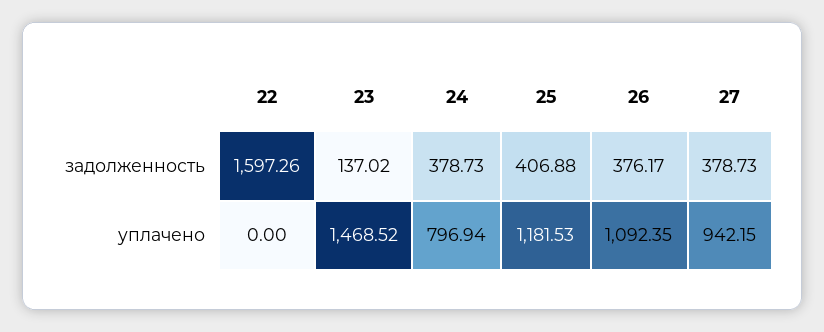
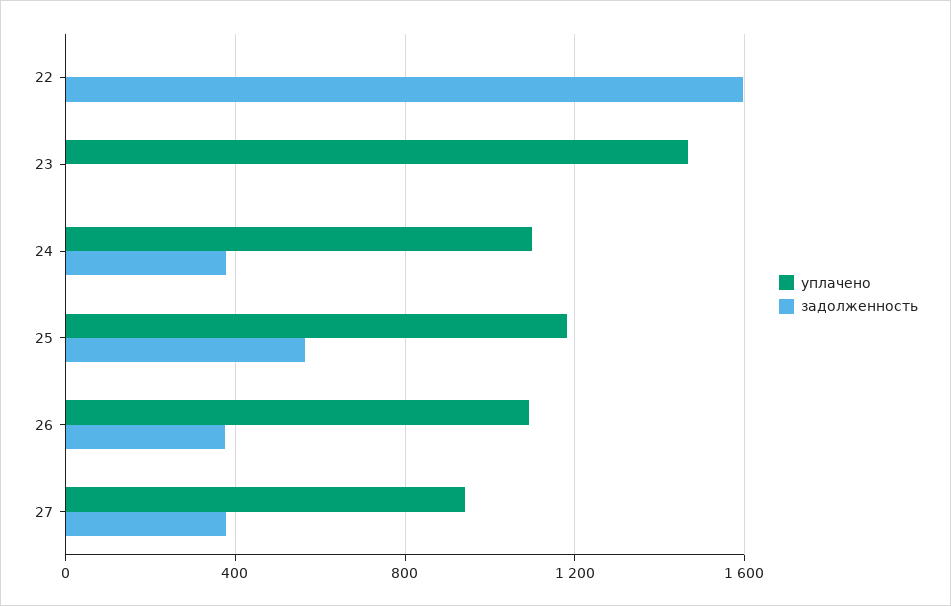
задолженность, 23: 137.02 -> 0
задолженность, 25: 406.88 -> 550
уплачено, 24: 796.94 -> 1100

